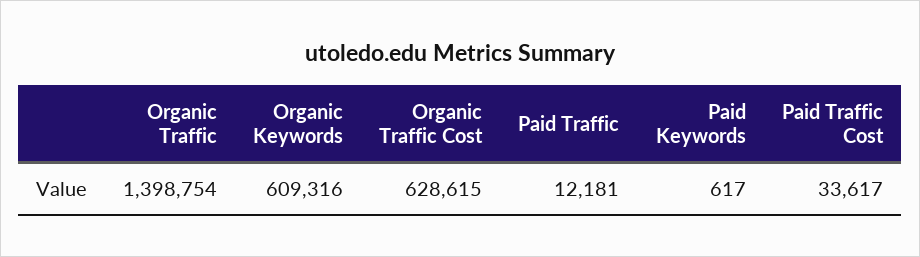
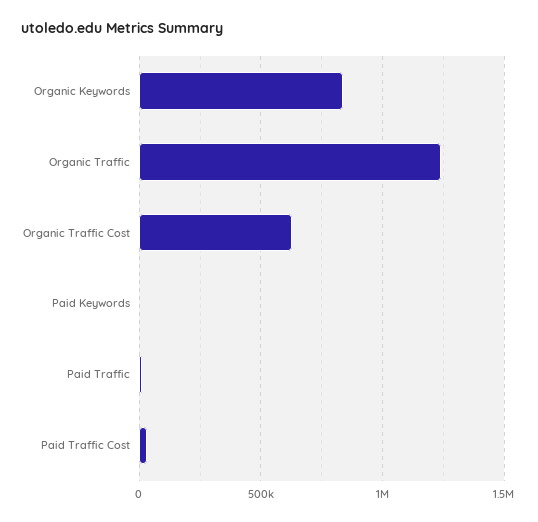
Organic Traffic: 1398754 -> 1250000
Organic Keywords: 609316 -> 850000

